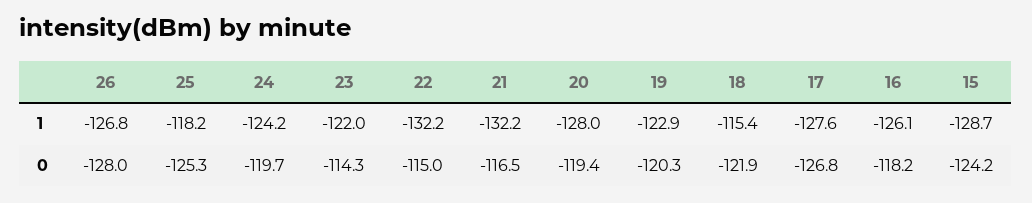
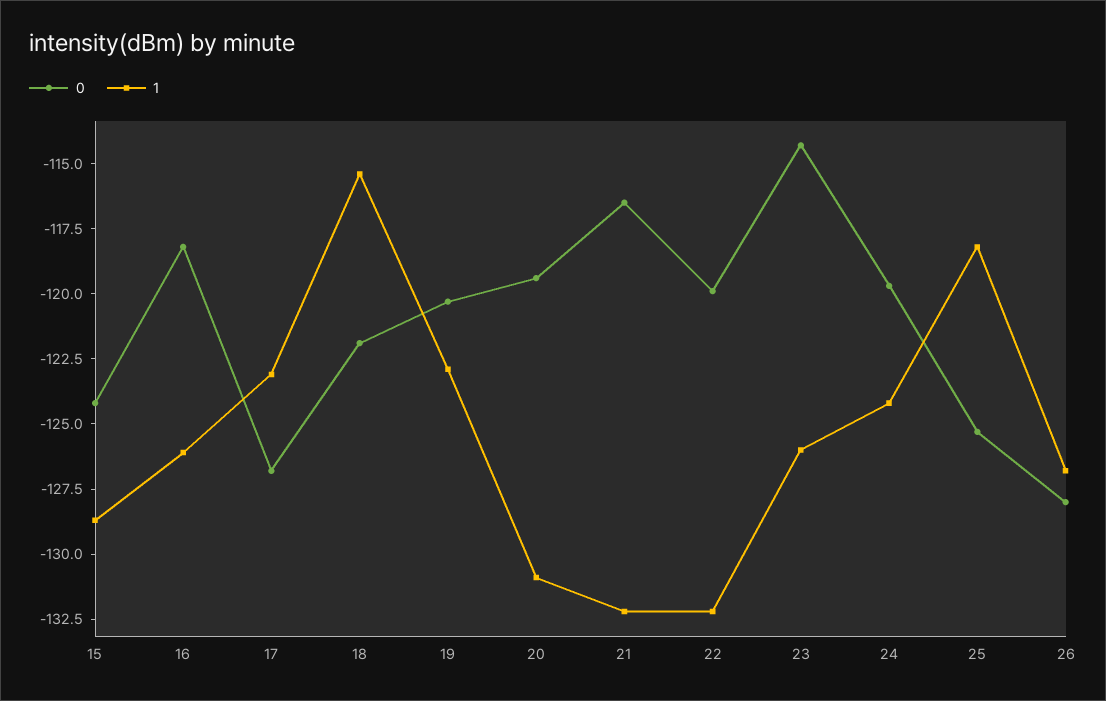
1, 23: -122 -> -126
1, 20: -128 -> -131
1, 17: -127.6 -> -123
0, 22: -115 -> -120

